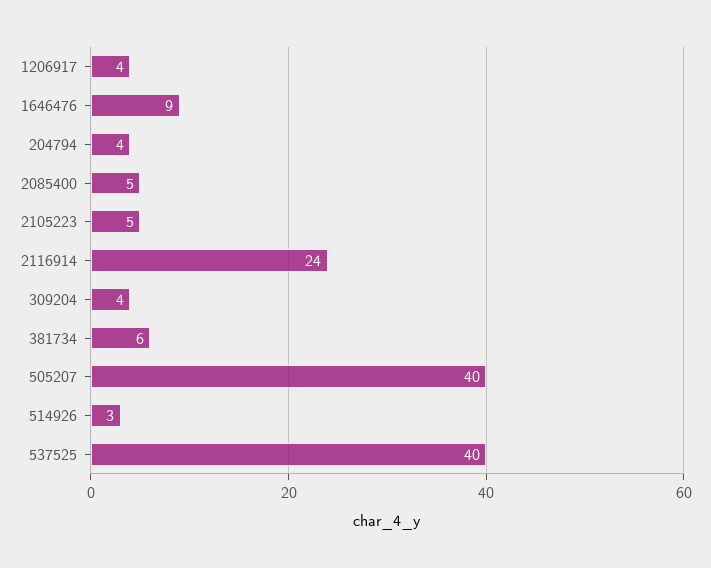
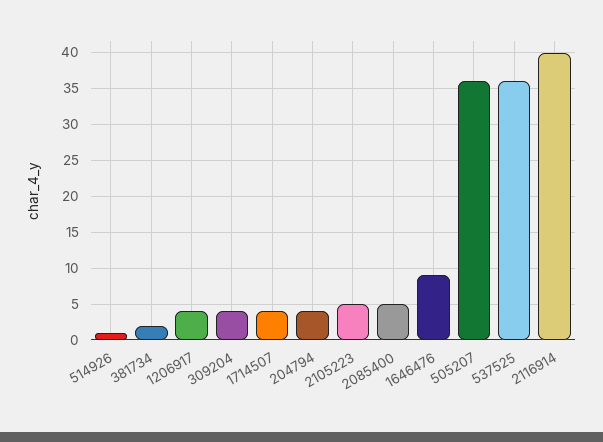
2116914: 24 -> 40
381734: 6 -> 2
505207: 40 -> 36
514926: 3 -> 1
537525: 40 -> 36
1714507: none -> 4

